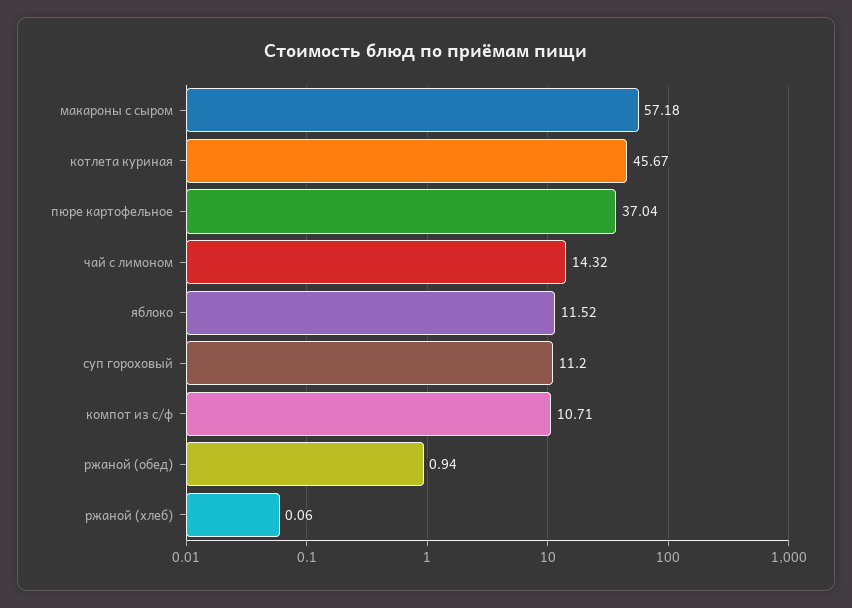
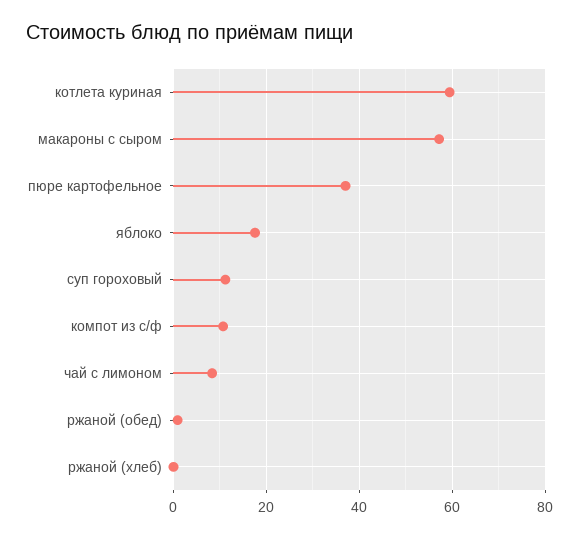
котлета куриная: 45.67 -> 60
чай с лимоном: 14.32 -> 8
яблоко: 11.52 -> 18

